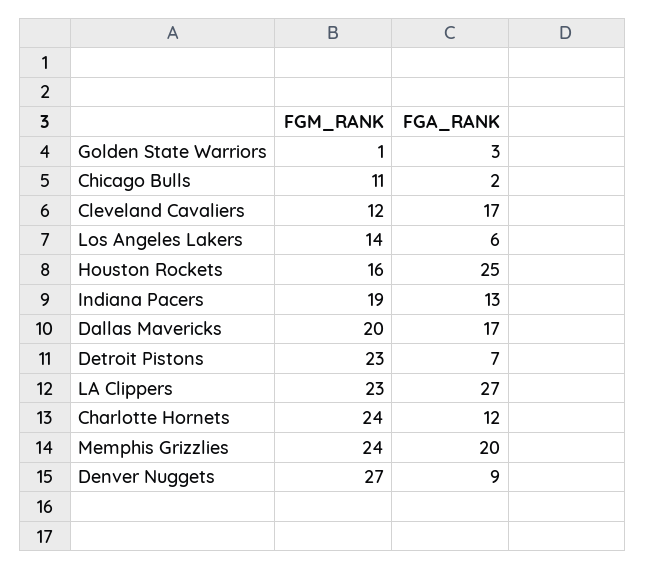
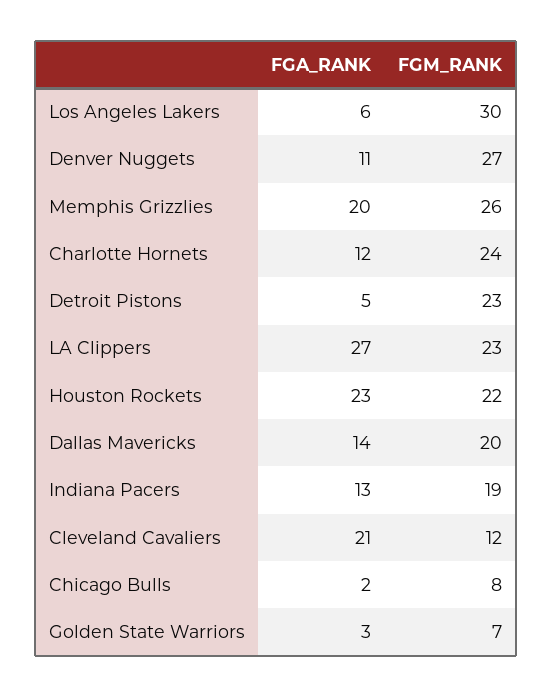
FGM_RANK, Golden State Warriors: 1 -> 7
FGM_RANK, Chicago Bulls: 11 -> 8
FGA_RANK, Cleveland Cavaliers: 17 -> 21
FGM_RANK, Los Angeles Lakers: 14 -> 30
FGM_RANK, Houston Rockets: 16 -> 22
FGA_RANK, Houston Rockets: 25 -> 23
FGA_RANK, Dallas Mavericks: 17 -> 14
FGA_RANK, Detroit Pistons: 7 -> 5
FGM_RANK, Memphis Grizzlies: 24 -> 26
FGA_RANK, Denver Nuggets: 9 -> 11

